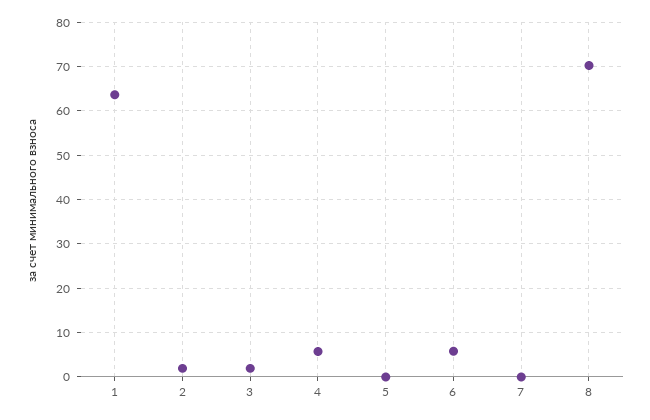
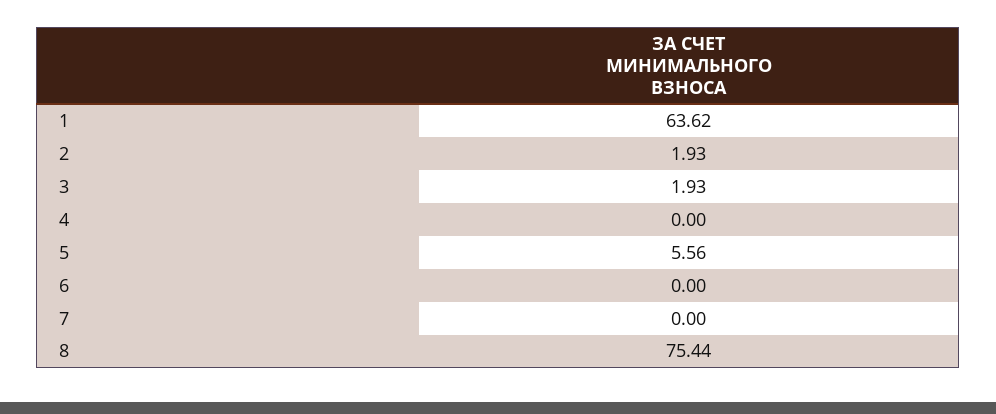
4: 6 -> 0
5: 0 -> 5.56
6: 6 -> 0
8: 70 -> 75.44

